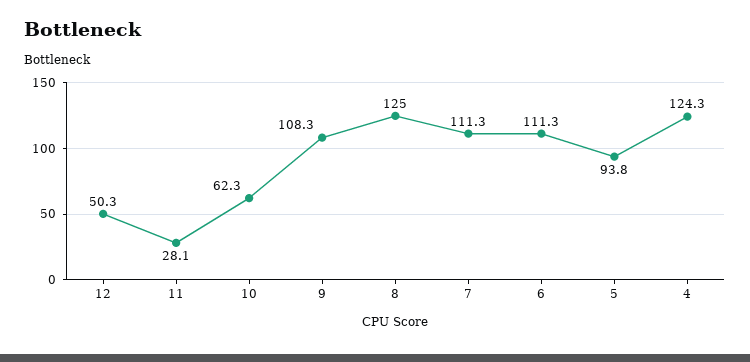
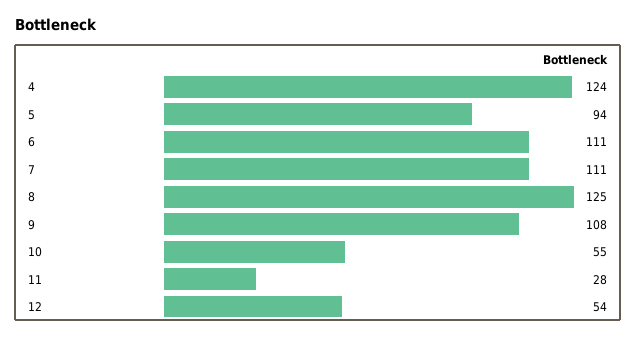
12: 50.3 -> 54
10: 62.3 -> 55

